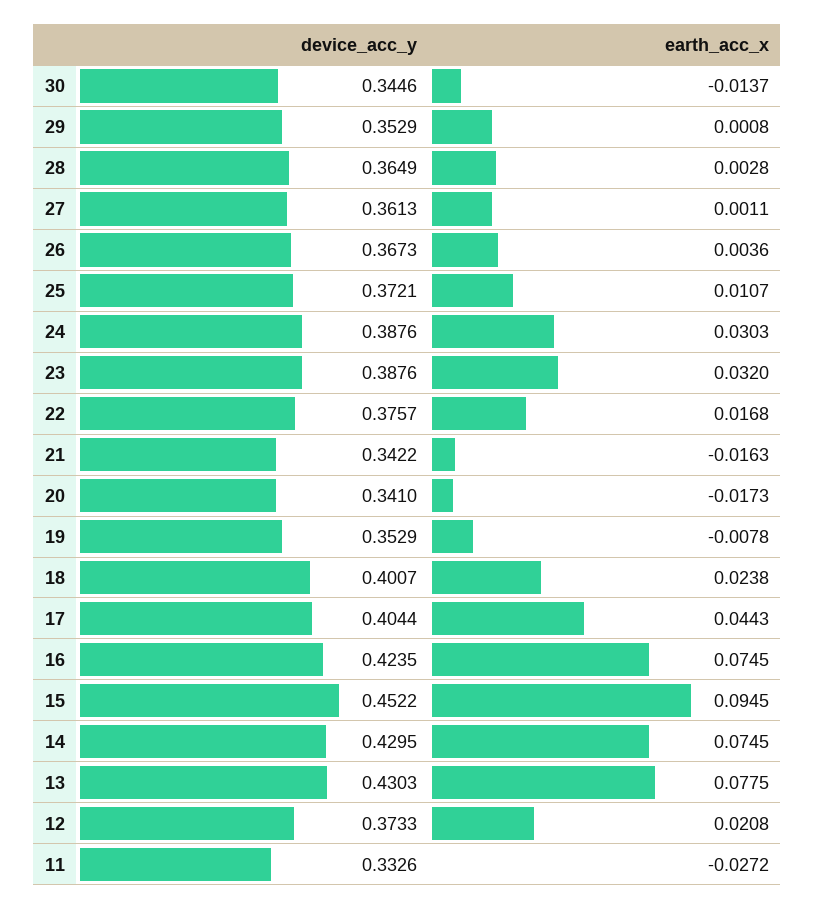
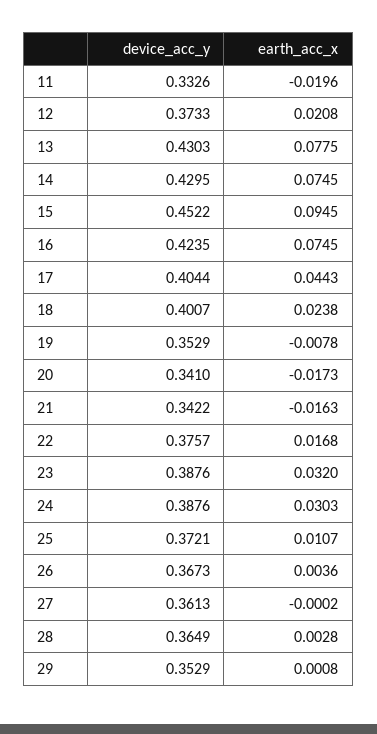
device_acc_y, 30: 0.3446 -> none
earth_acc_x, 30: -0.0137 -> none
earth_acc_x, 27: 0.0011 -> -0.0002
earth_acc_x, 11: -0.0272 -> -0.0196

